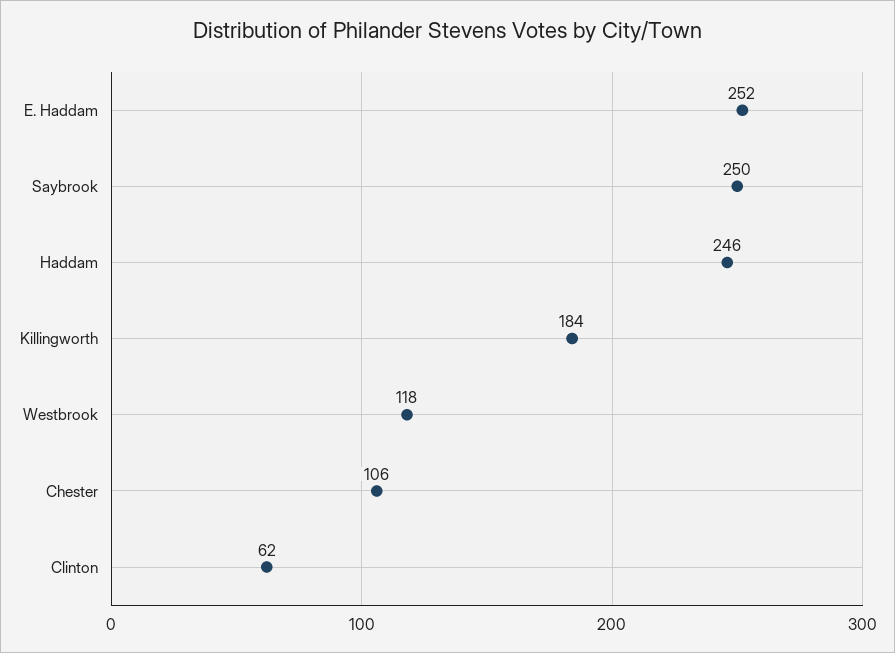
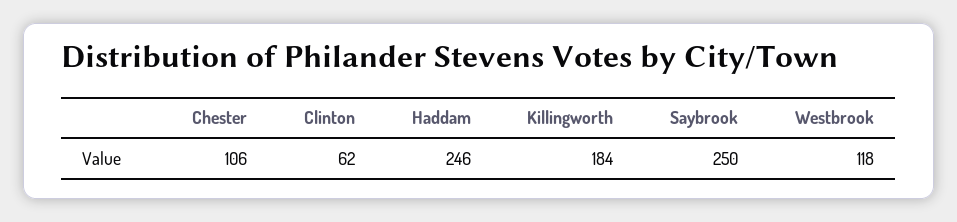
E. Haddam: 252 -> none

